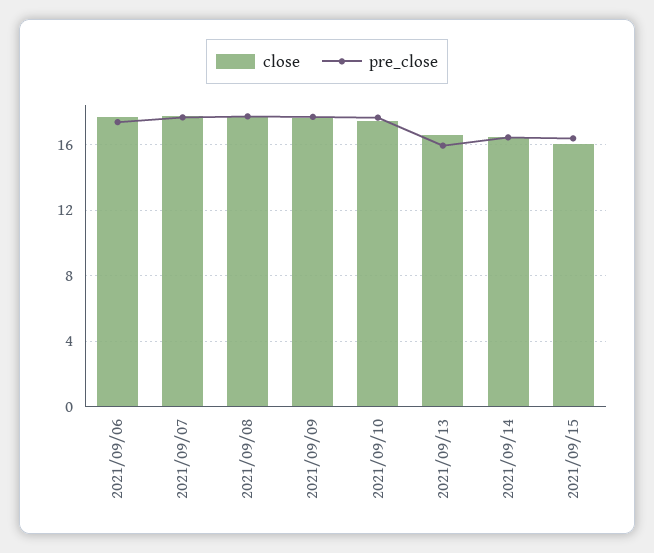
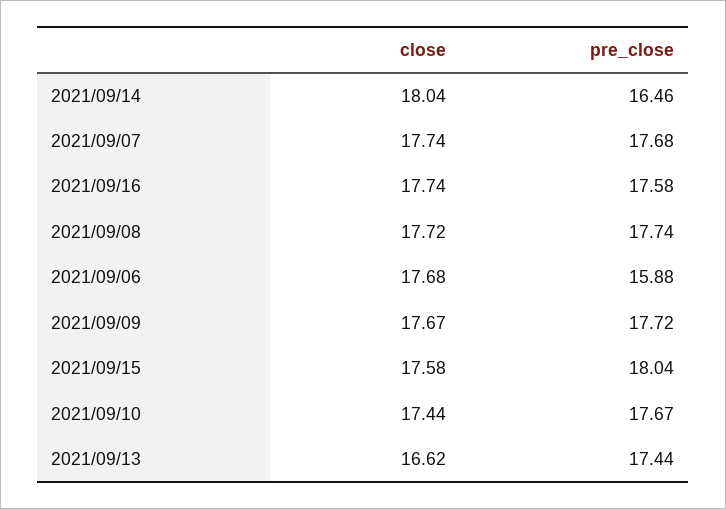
pre_close, 2021/09/06: 17.5 -> 15.88
pre_close, 2021/09/13: 16 -> 17.44
close, 2021/09/14: 16.5 -> 18.04
close, 2021/09/15: 16 -> 17.58
pre_close, 2021/09/15: 16.5 -> 18.04
close, 2021/09/16: none -> 17.74
pre_close, 2021/09/16: none -> 17.58

